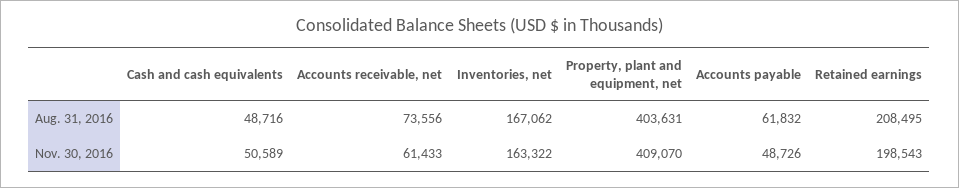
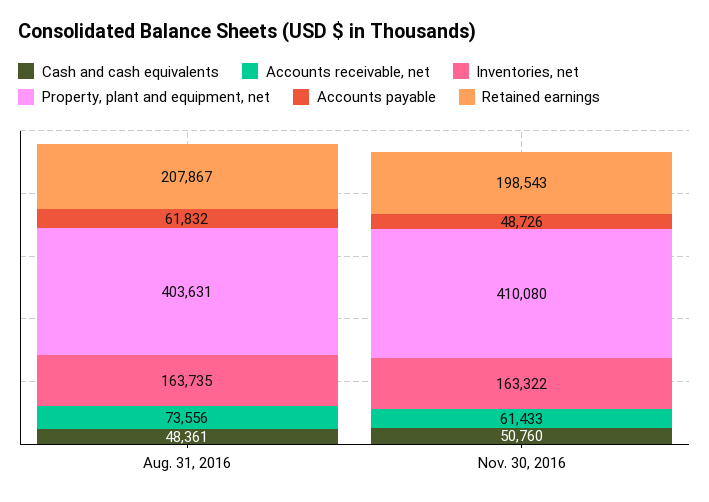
Cash and cash equivalents, Aug. 31, 2016: 48716 -> 48361
Inventories, net, Aug. 31, 2016: 167062 -> 163735
Retained earnings, Aug. 31, 2016: 208495 -> 207867
Cash and cash equivalents, Nov. 30, 2016: 50589 -> 50760
Property, plant and equipment, net, Nov. 30, 2016: 409070 -> 410080

